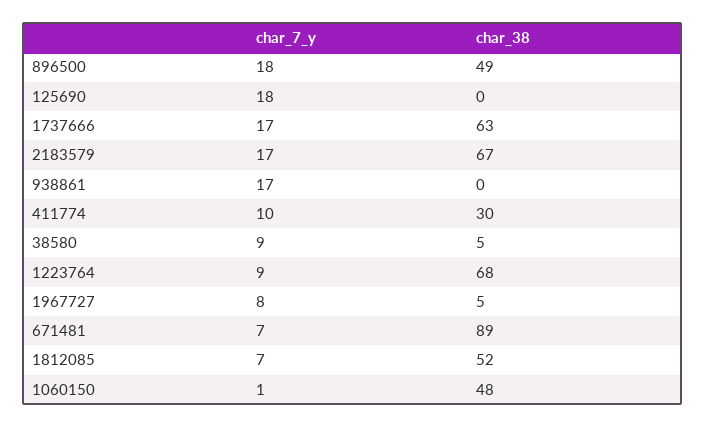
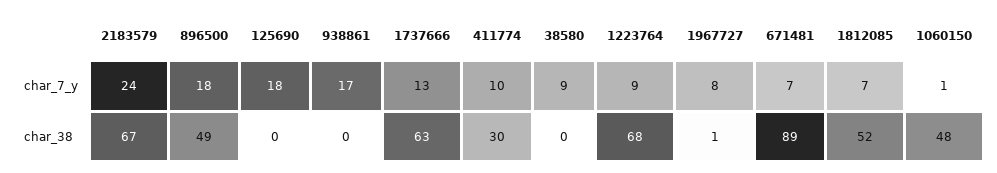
char_7_y, 1737666: 17 -> 13
char_7_y, 2183579: 17 -> 24
char_38, 38580: 5 -> 0
char_38, 1967727: 5 -> 1

